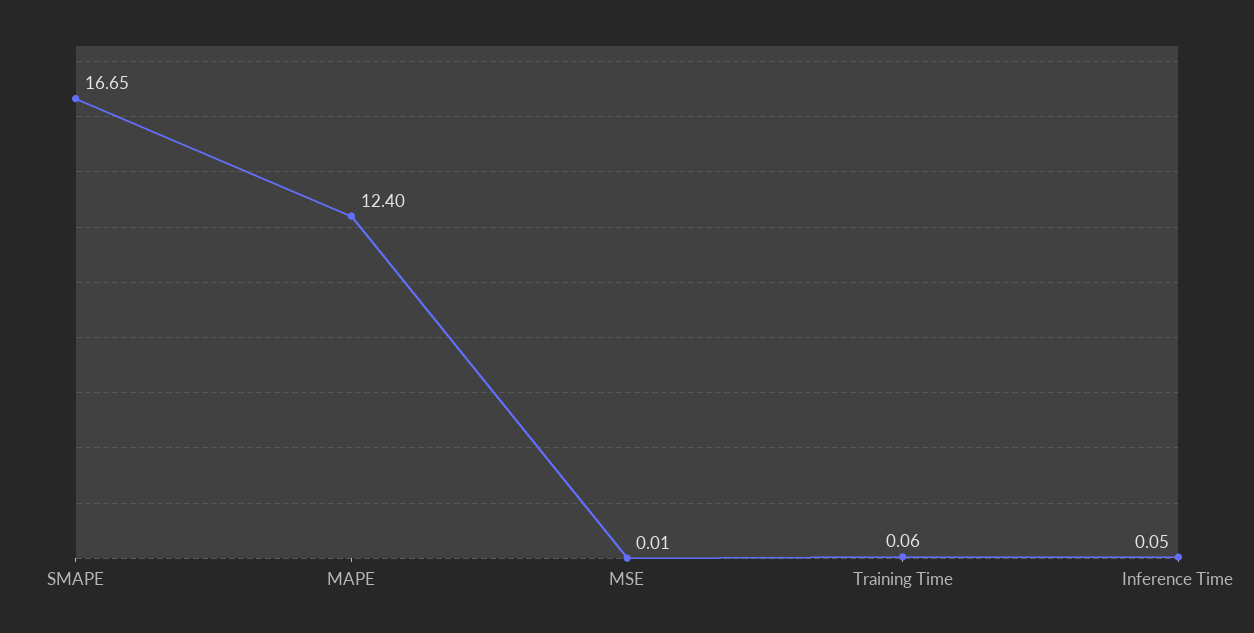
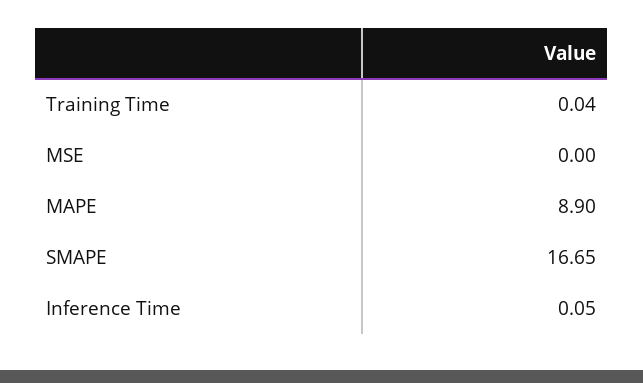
MAPE: 12.4 -> 8.9
MSE: 0.01 -> 0
Training Time: 0.06 -> 0.04

